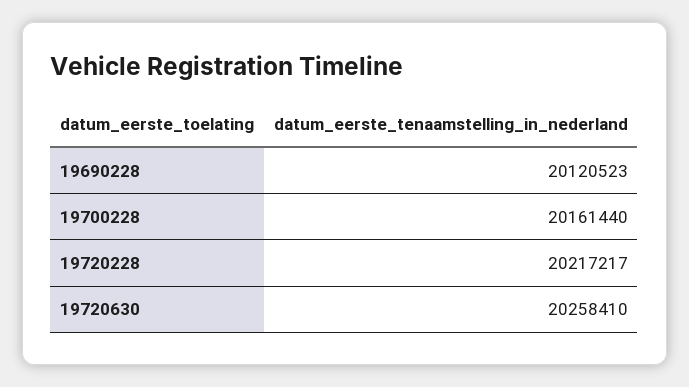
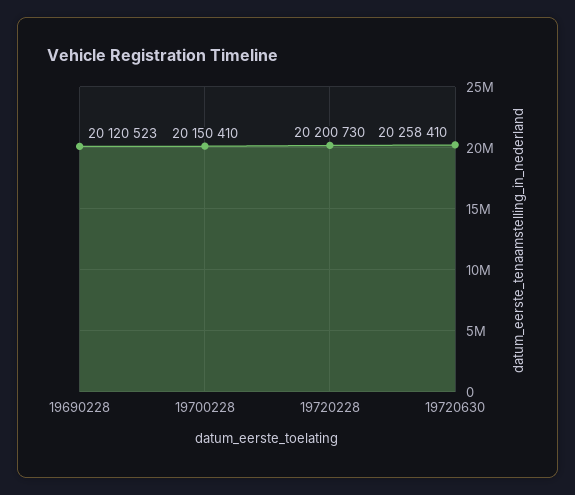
19700228: 20161440 -> 20150410
19720228: 20217217 -> 20200730

